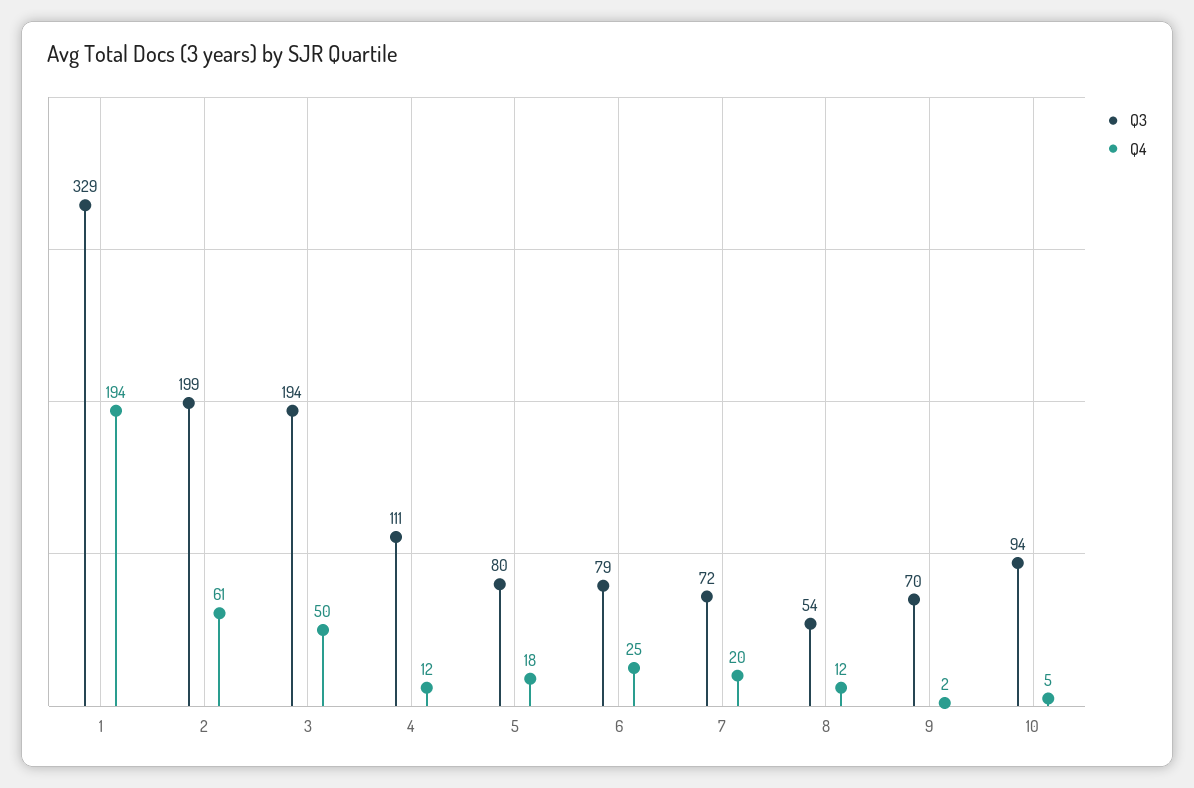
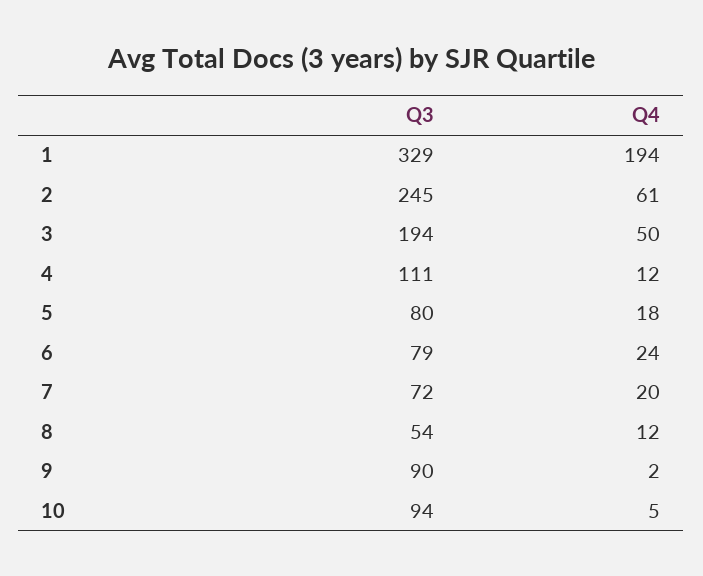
Q3, 2: 199 -> 245
Q4, 6: 25 -> 24
Q3, 9: 70 -> 90

